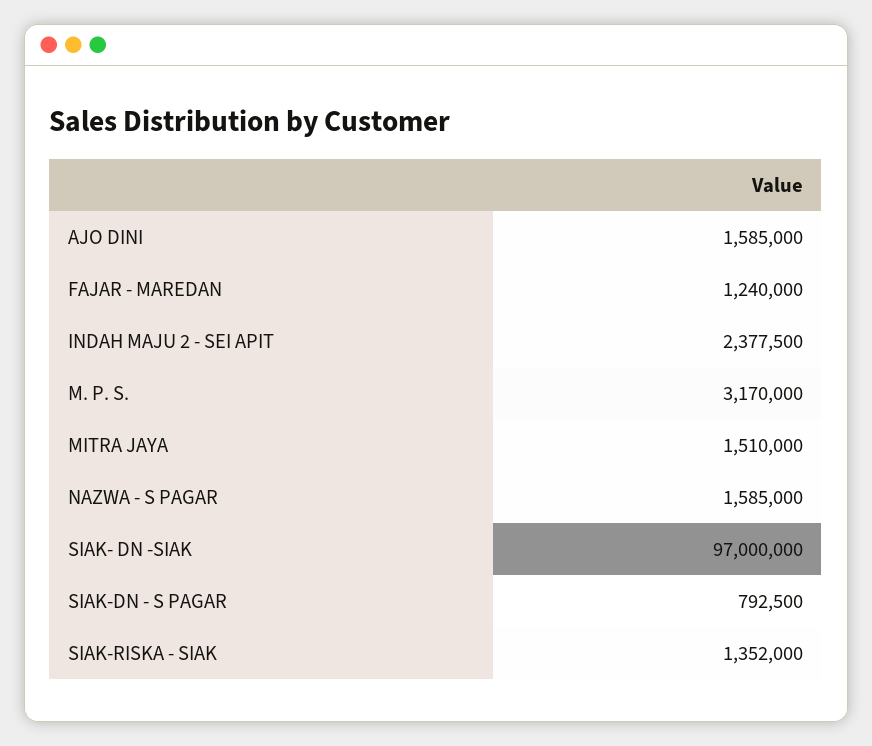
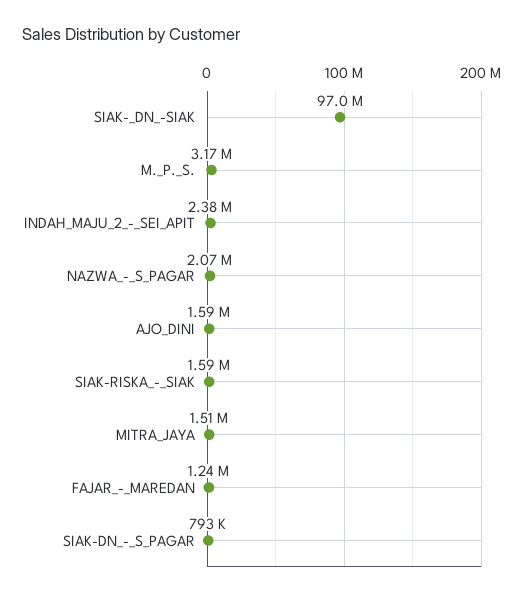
NAZWA - S PAGAR: 1585000 -> 2070000
SIAK-RISKA - SIAK: 1352000 -> 1590000

